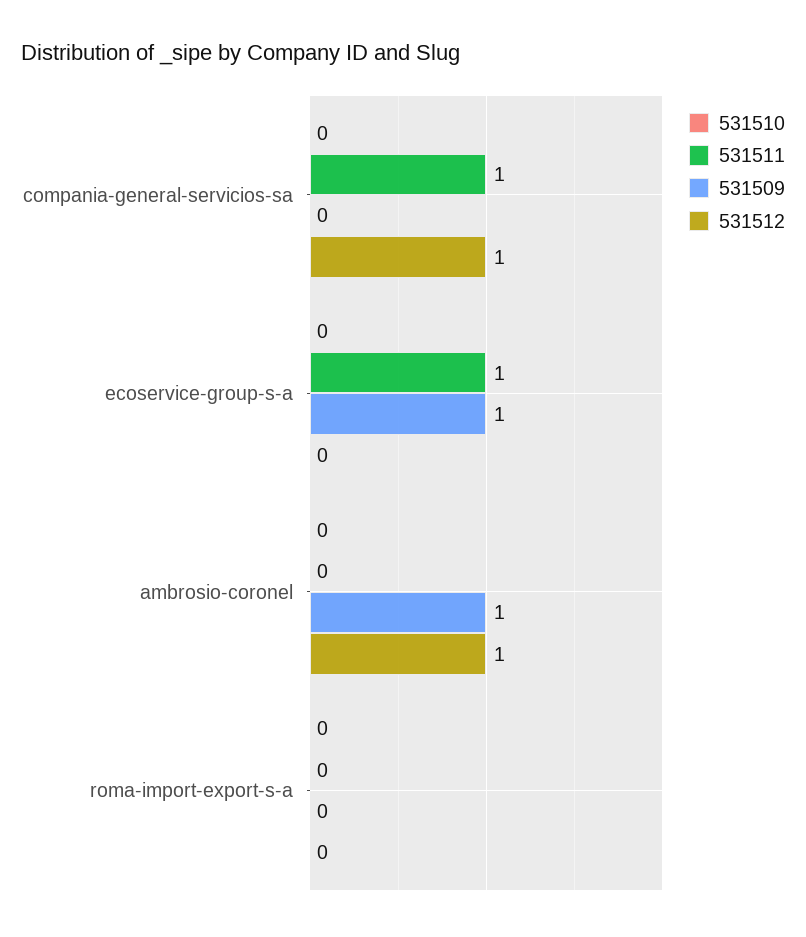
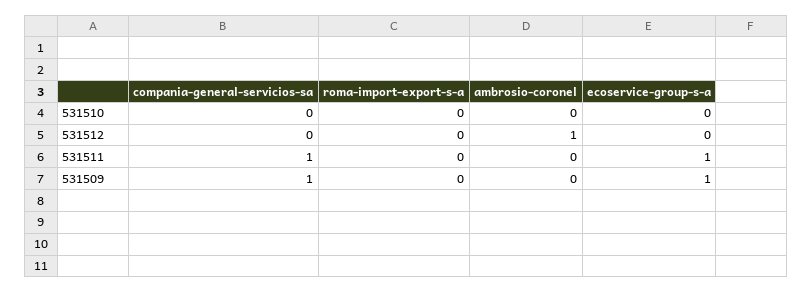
531509, compania-general-servicios-sa: 0 -> 1
531512, compania-general-servicios-sa: 1 -> 0
531509, ambrosio-coronel: 1 -> 0

